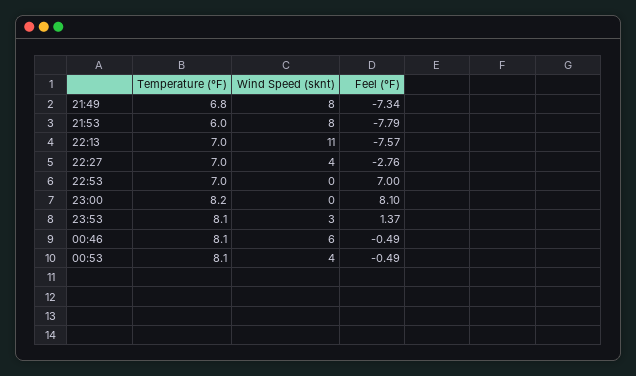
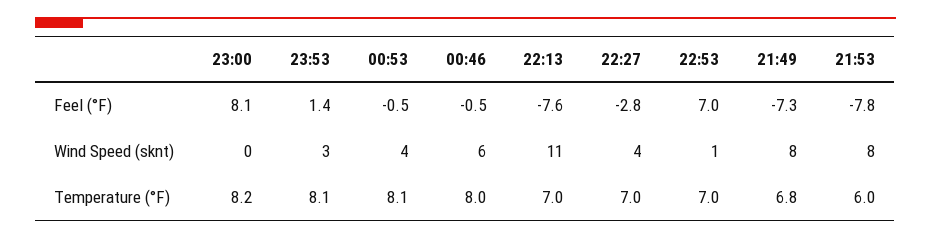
Wind Speed (sknt), 22:53: 0 -> 1
Temperature (°F), 00:46: 8.1 -> 8

